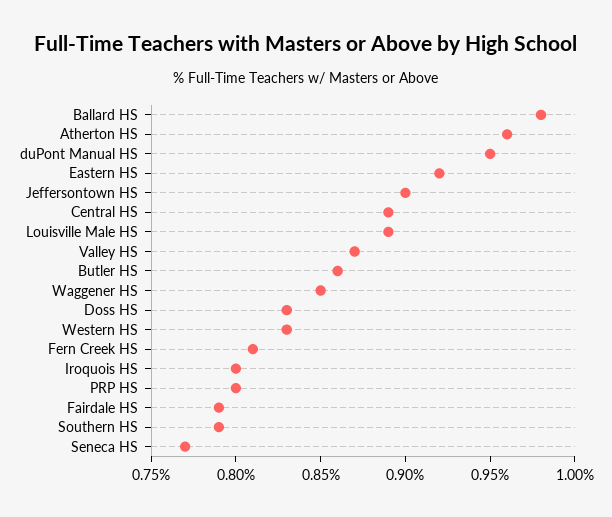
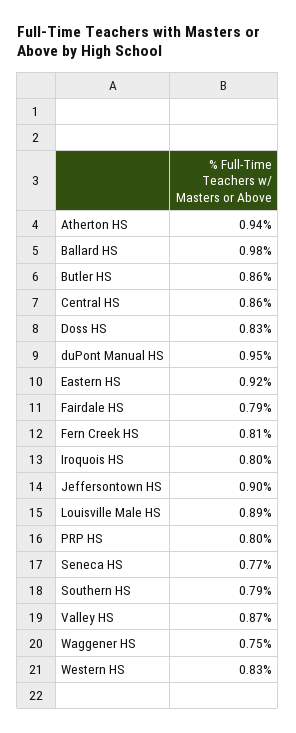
Atherton HS: 0.96 -> 0.94
Central HS: 0.89 -> 0.86
Waggener HS: 0.85 -> 0.75

